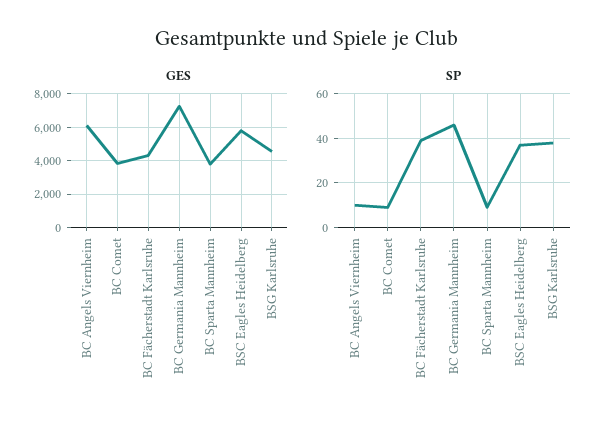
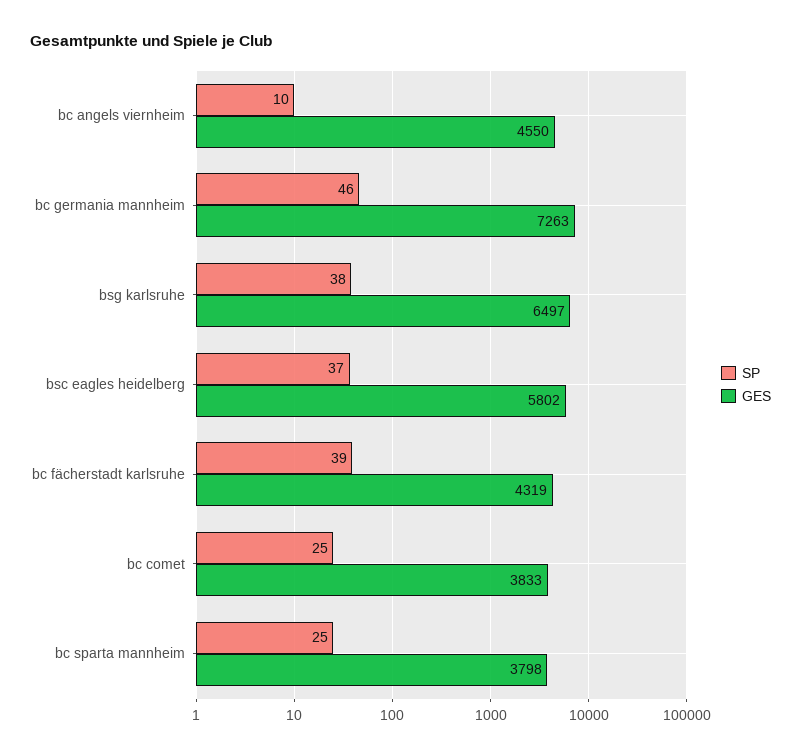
GES, BC Angels Viernheim: 6000 -> 4550
GES, BSG Karlsruhe: 4500 -> 6497
SP, BC Comet: 10 -> 25
SP, BC Sparta Mannheim: 10 -> 25

